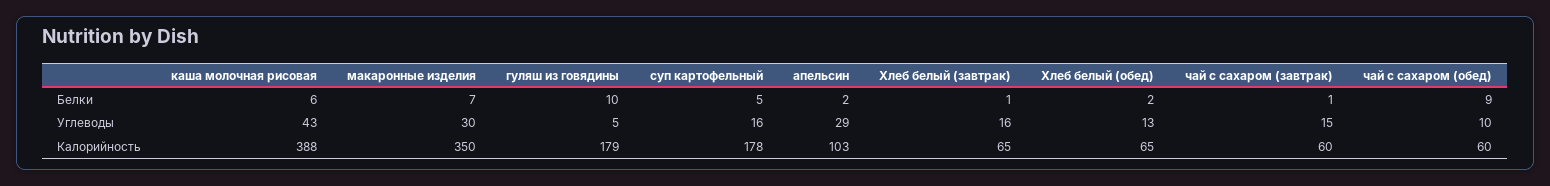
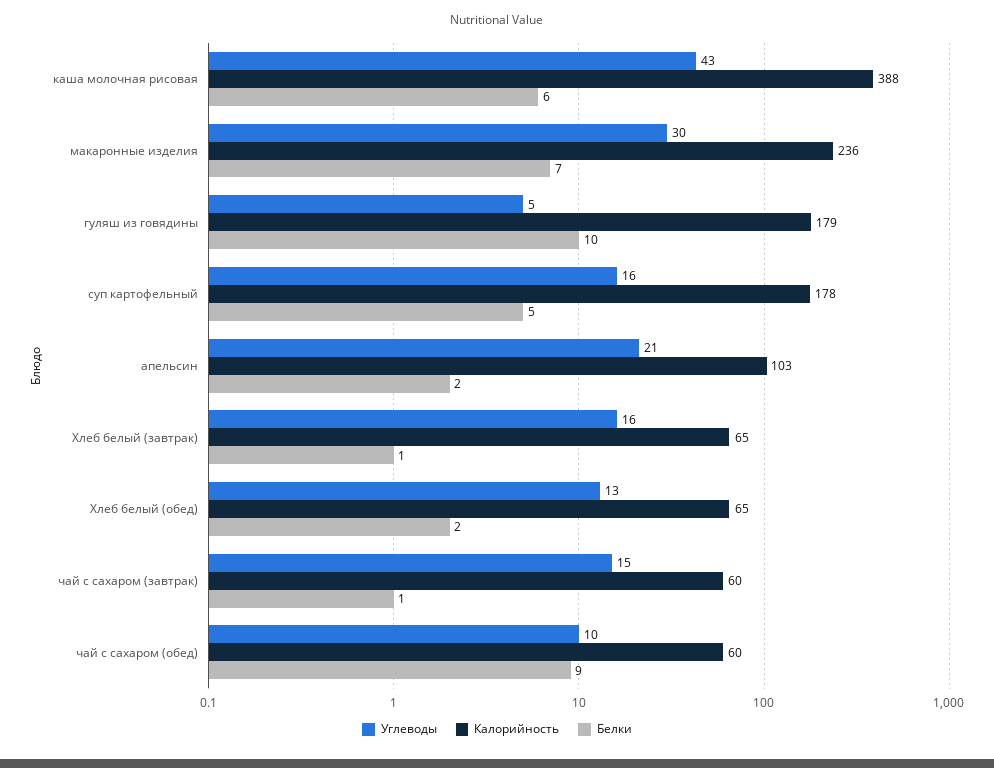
Углеводы, апельсин: 29 -> 21
Калорийность, макаронные изделия: 350 -> 236

